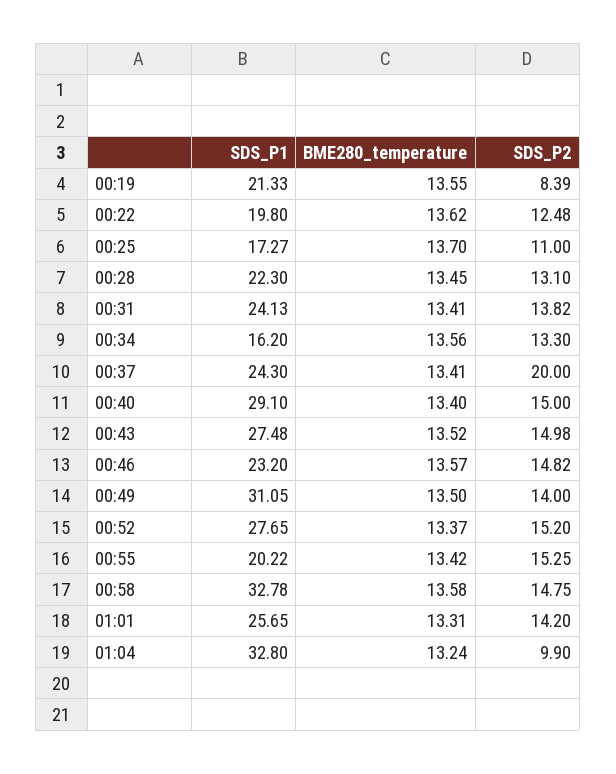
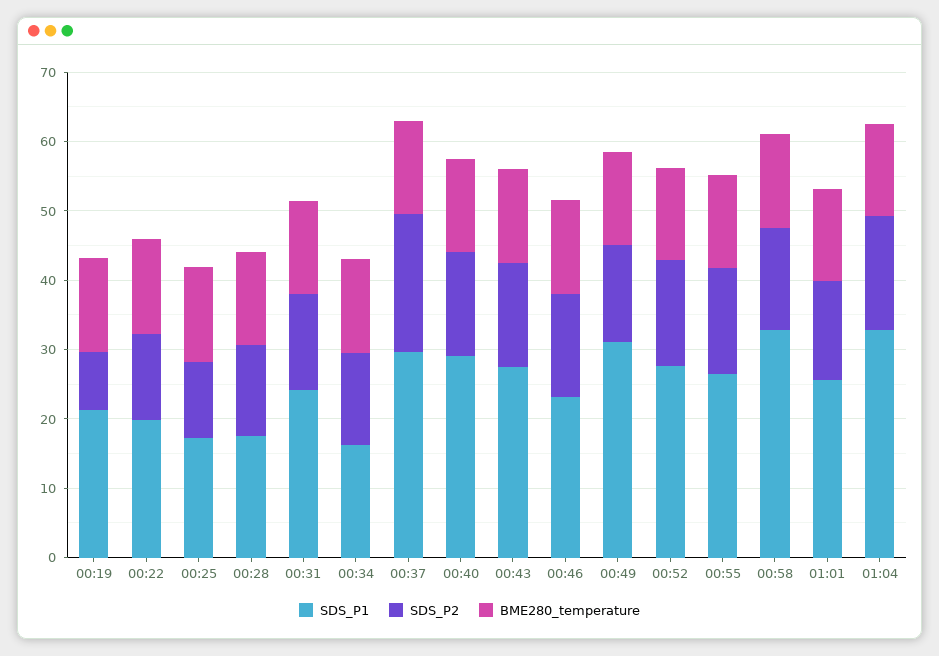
SDS_P1, 00:28: 22.3 -> 18
SDS_P1, 00:37: 24.3 -> 30
SDS_P1, 00:55: 20.22 -> 26
SDS_P2, 01:04: 9.9 -> 16

